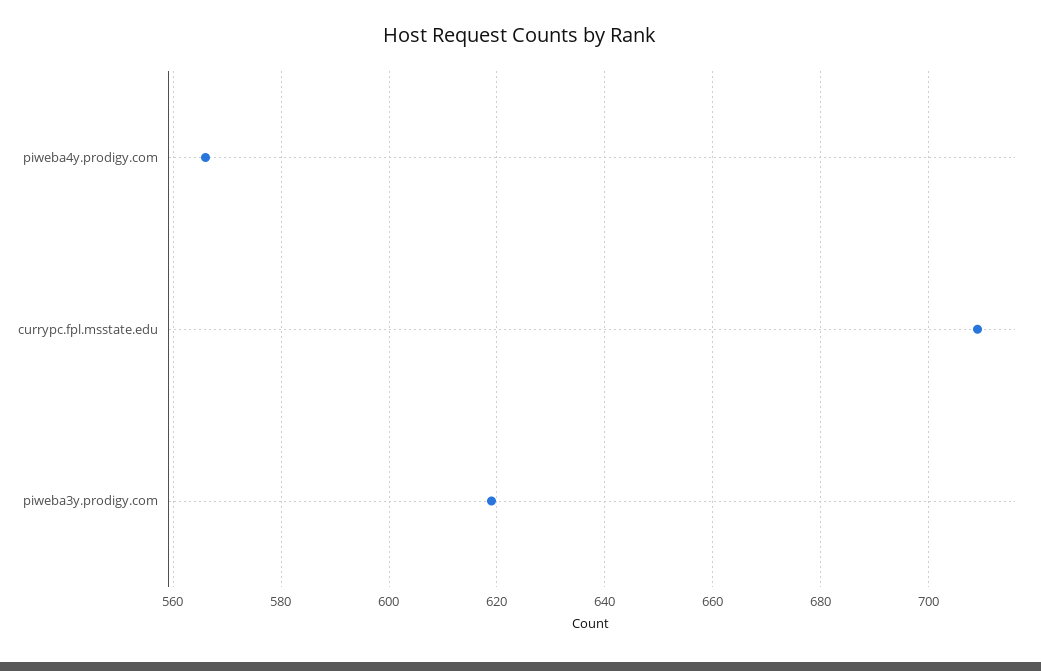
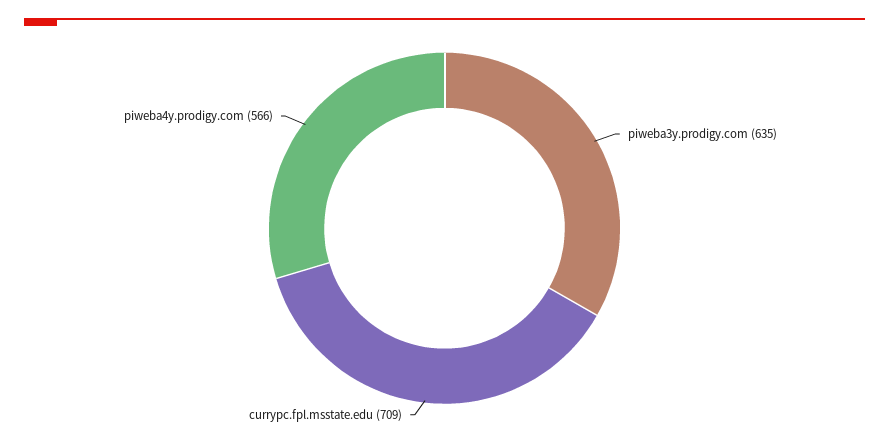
piweba3y.prodigy.com: 620 -> 635

